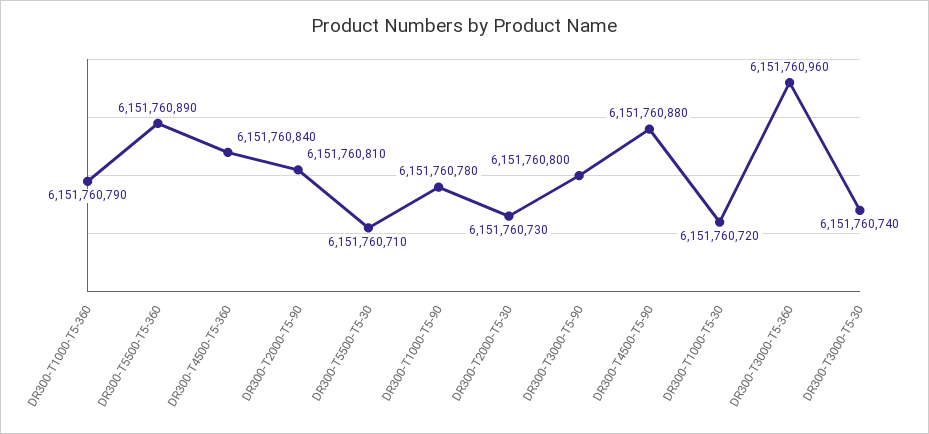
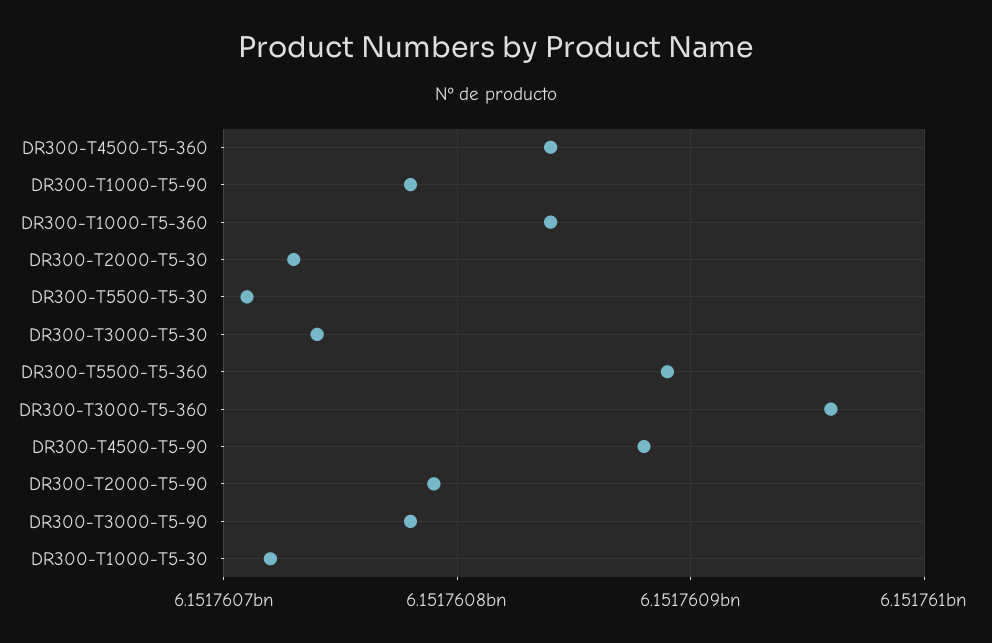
DR300-T1000-T5-360: 6151760790 -> 6151760840
DR300-T2000-T5-90: 6151760810 -> 6151760790
DR300-T3000-T5-90: 6151760800 -> 6151760780

